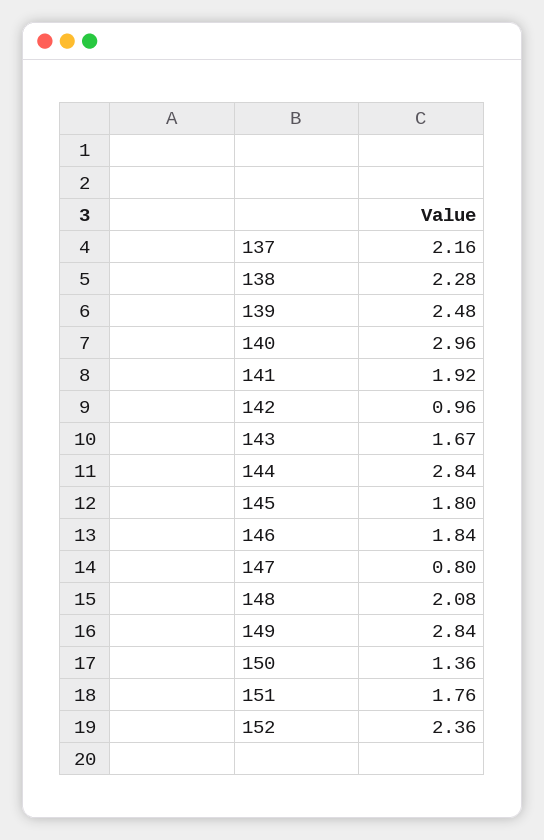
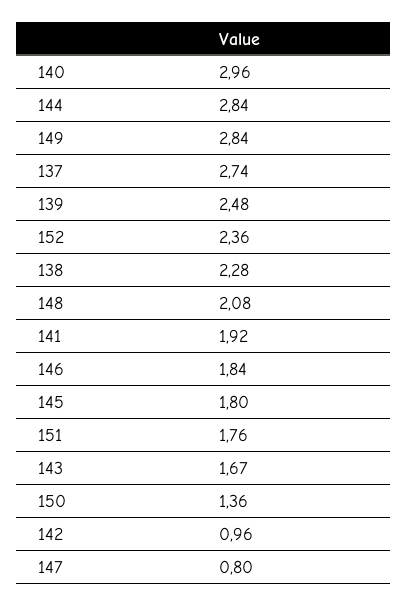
137: 2.16 -> 2.74

